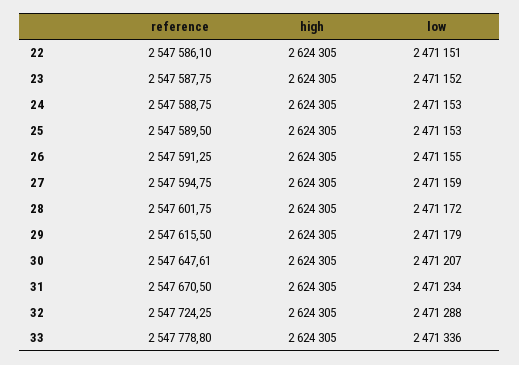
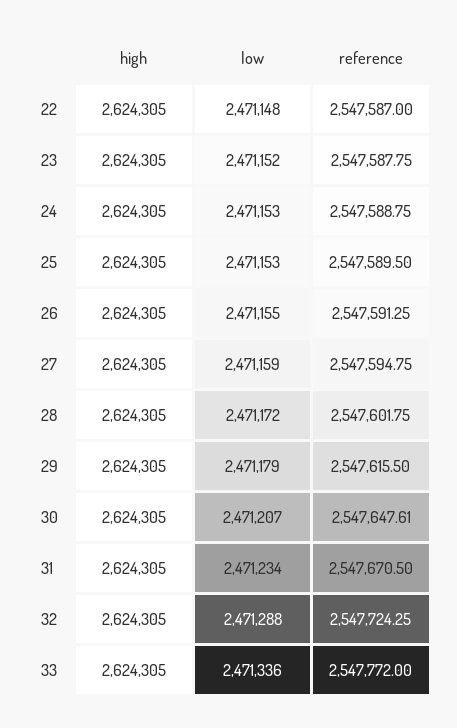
reference, 22: 2547586.1 -> 2547587
low, 22: 2471151 -> 2471148
reference, 33: 2547778.8 -> 2547772

